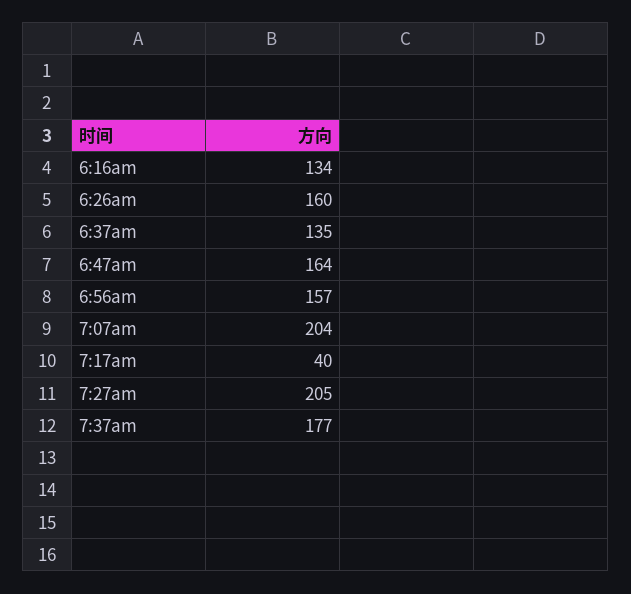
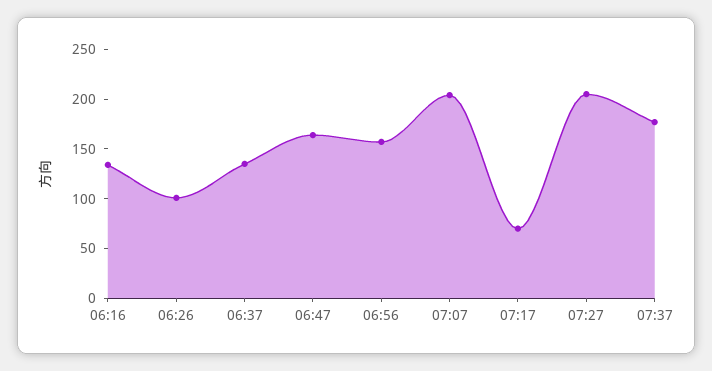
6:26am: 160 -> 100
7:17am: 40 -> 70

